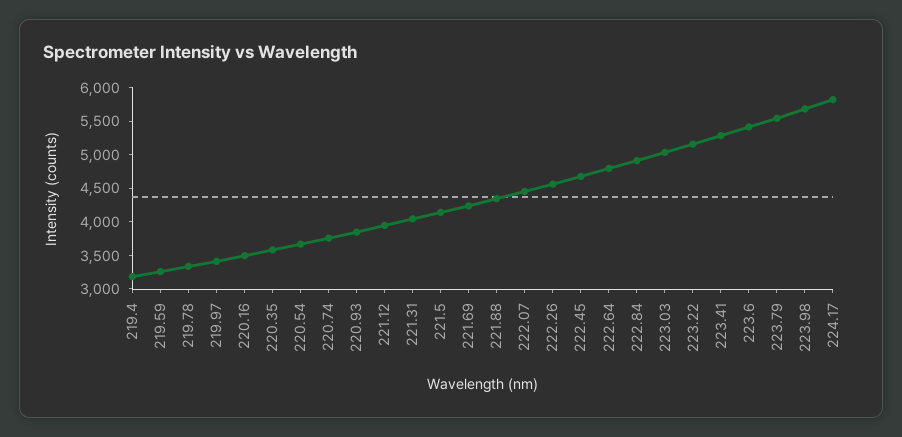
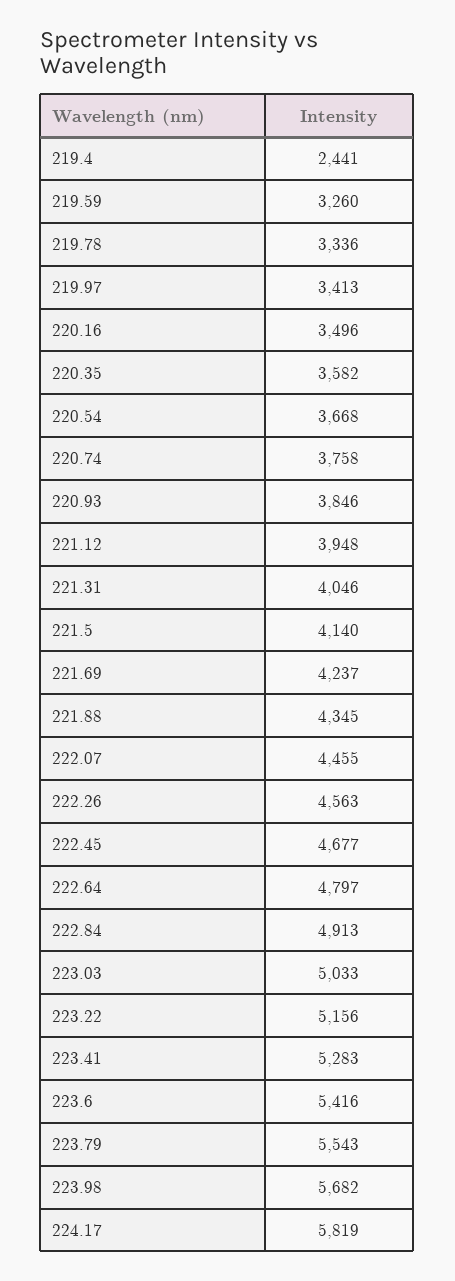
219.4: 3250 -> 2441

